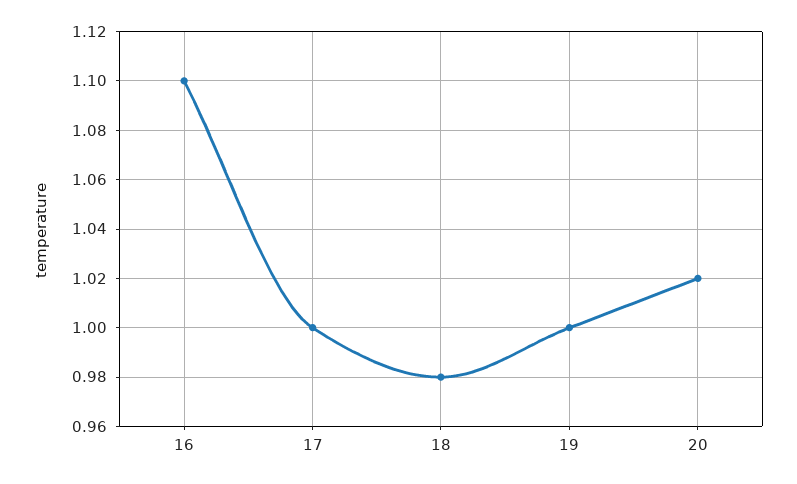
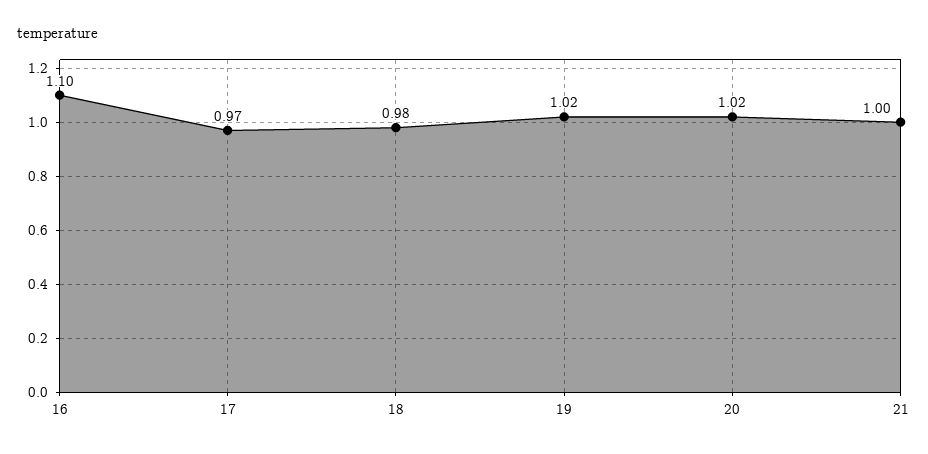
17: 1 -> 0.97
19: 1 -> 1.02
21: none -> 1

